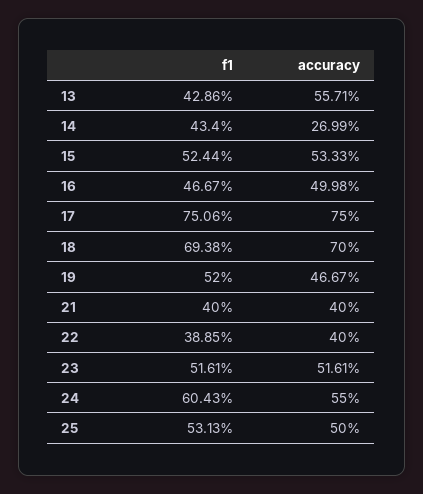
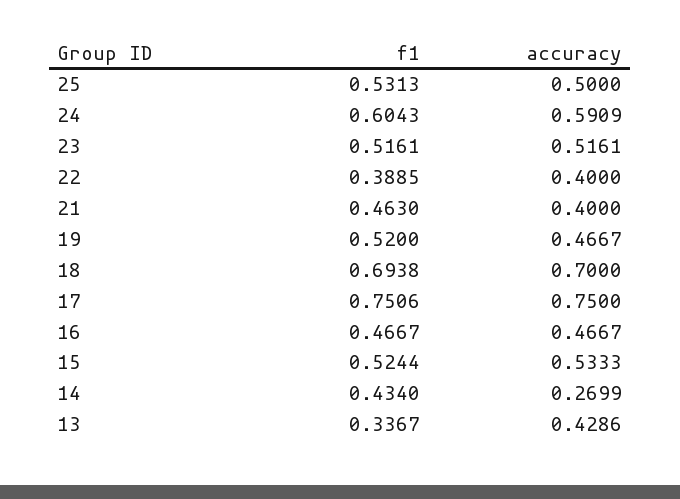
f1, 13: 0.4286 -> 0.3367
accuracy, 13: 0.5571 -> 0.4286
accuracy, 16: 0.4998 -> 0.4667
f1, 21: 0.4 -> 0.463
accuracy, 24: 0.55 -> 0.5909

